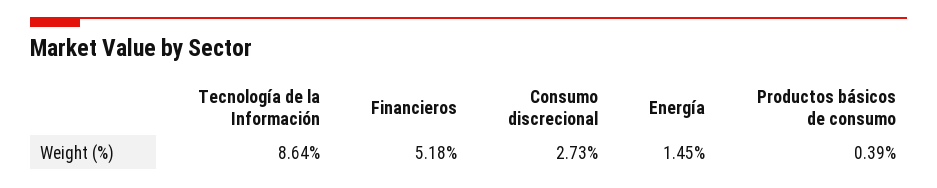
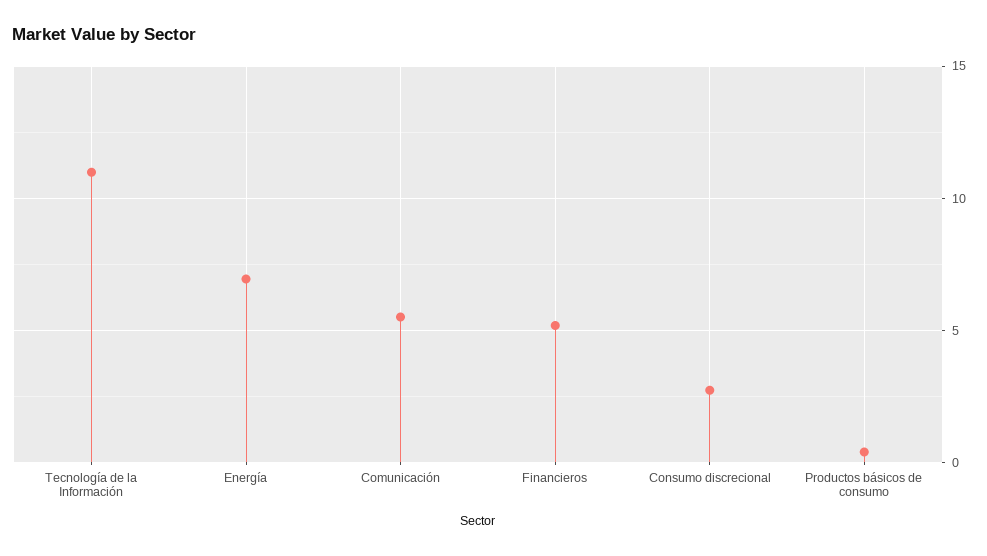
Tecnología de la Información: 8.64 -> 11
Energía: 1.45 -> 7
Comunicación: none -> 5.5

